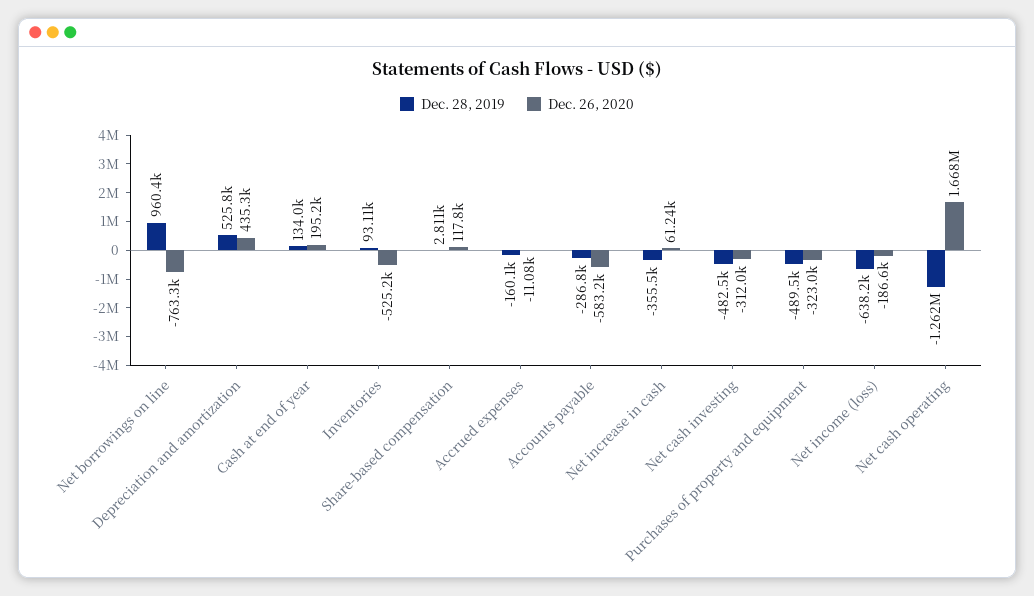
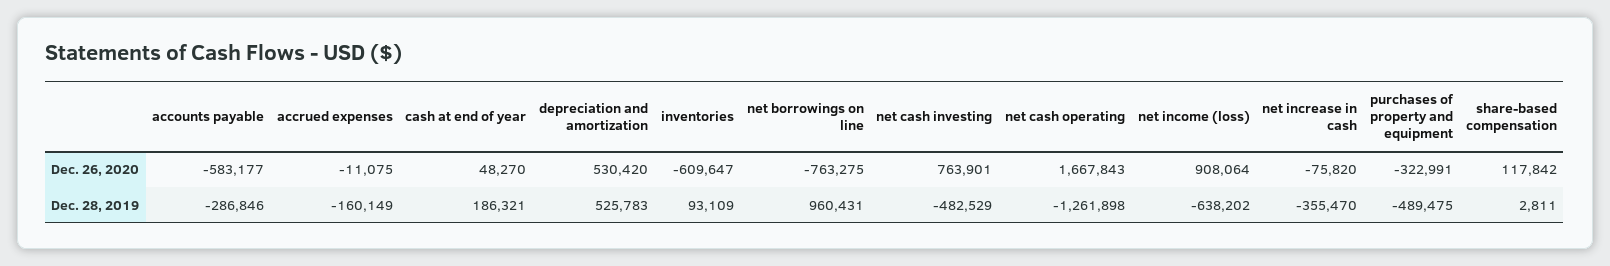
Dec. 26, 2020, Depreciation and amortization: 435300 -> 530420
Dec. 28, 2019, Cash at end of year: 134000 -> 186321
Dec. 26, 2020, Cash at end of year: 195200 -> 48270
Dec. 26, 2020, Inventories: -525200 -> -609647
Dec. 26, 2020, Net increase in cash: 61240 -> -75820
Dec. 26, 2020, Net cash investing: -312000 -> 763901
Dec. 26, 2020, Net income (loss): -186600 -> 908064

